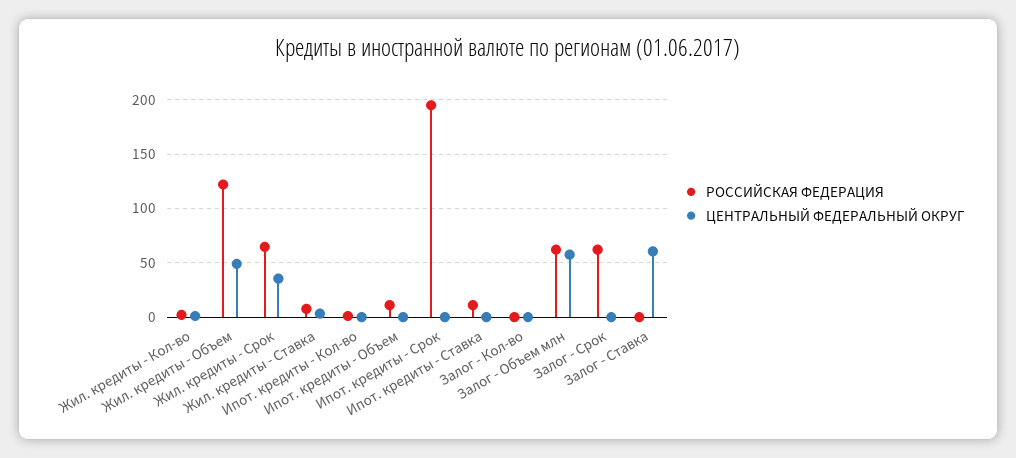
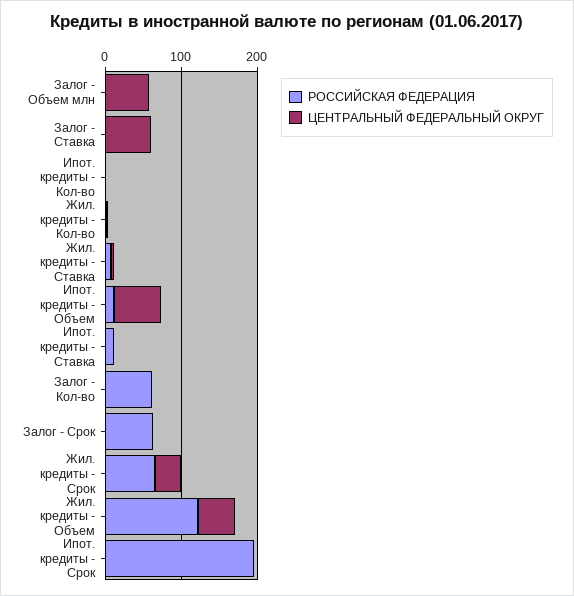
ЦЕНТРАЛЬНЫЙ ФЕДЕРАЛЬНЫЙ ОКРУГ, Ипот. кредиты - Объем: 0 -> 60
РОССИЙСКАЯ ФЕДЕРАЦИЯ, Залог - Кол-во: 0 -> 60
РОССИЙСКАЯ ФЕДЕРАЦИЯ, Залог - Объем млн: 60 -> 0

